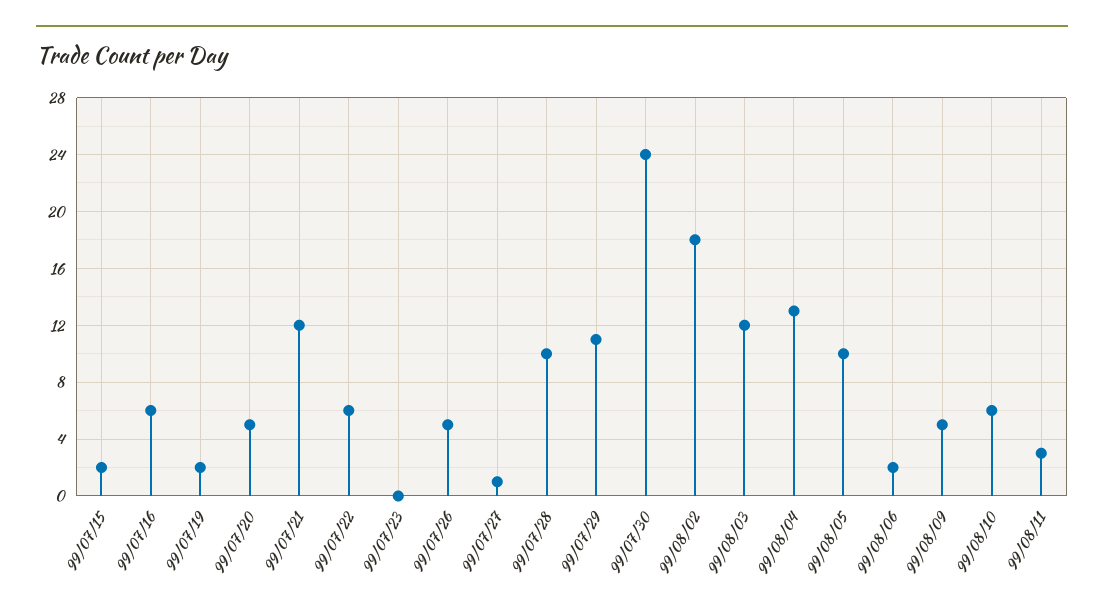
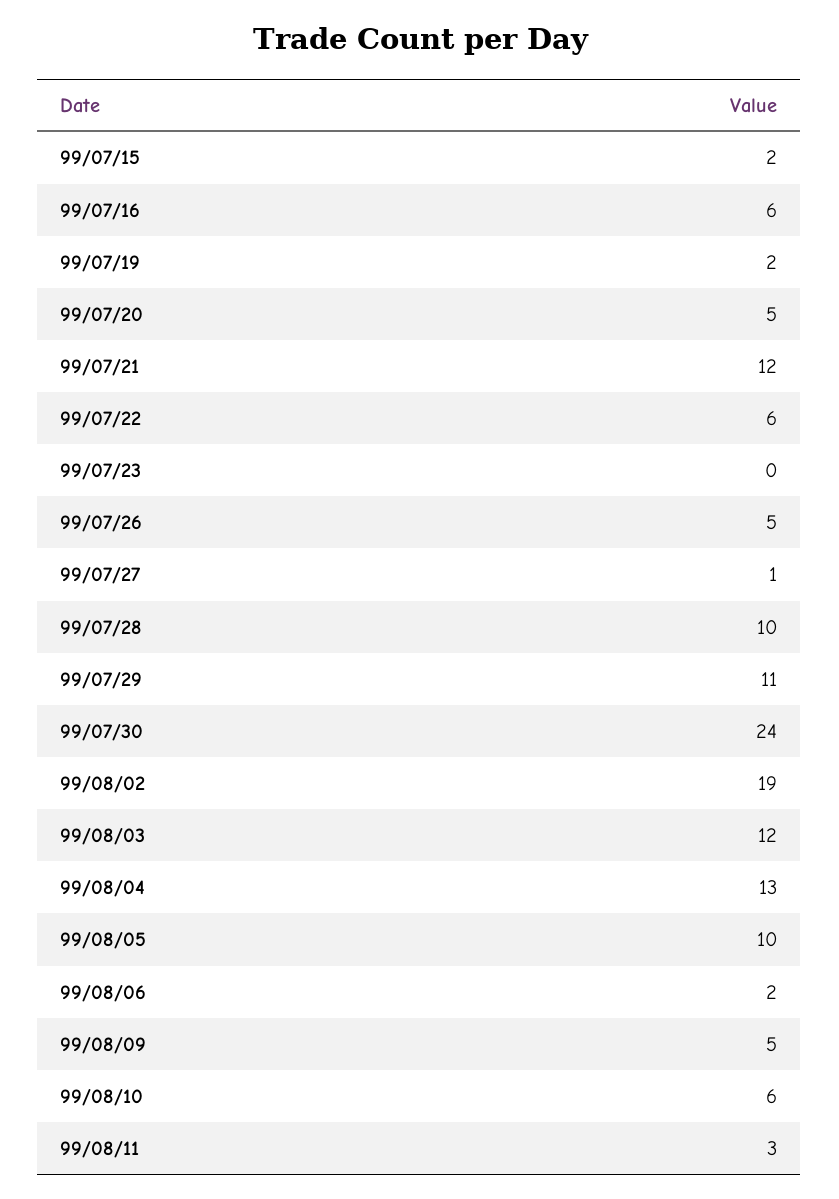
99/08/02: 18 -> 19

